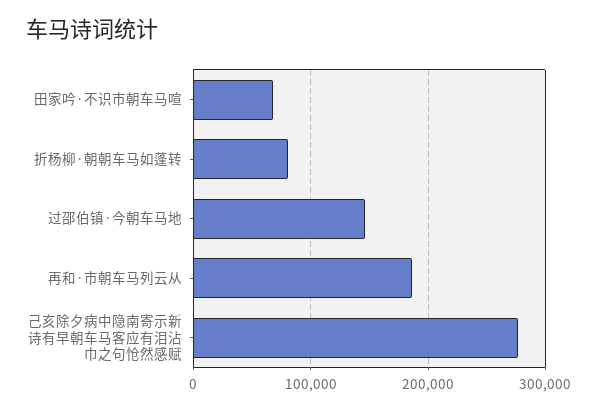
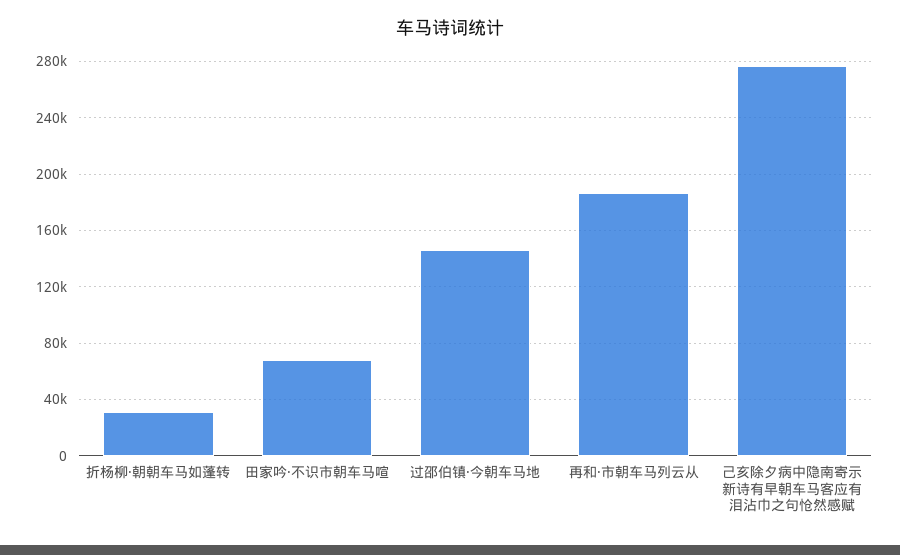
折杨柳·朝朝车马如蓬转: 80000 -> 30000

